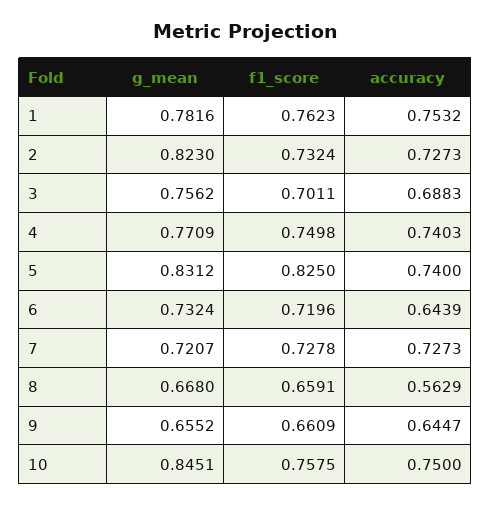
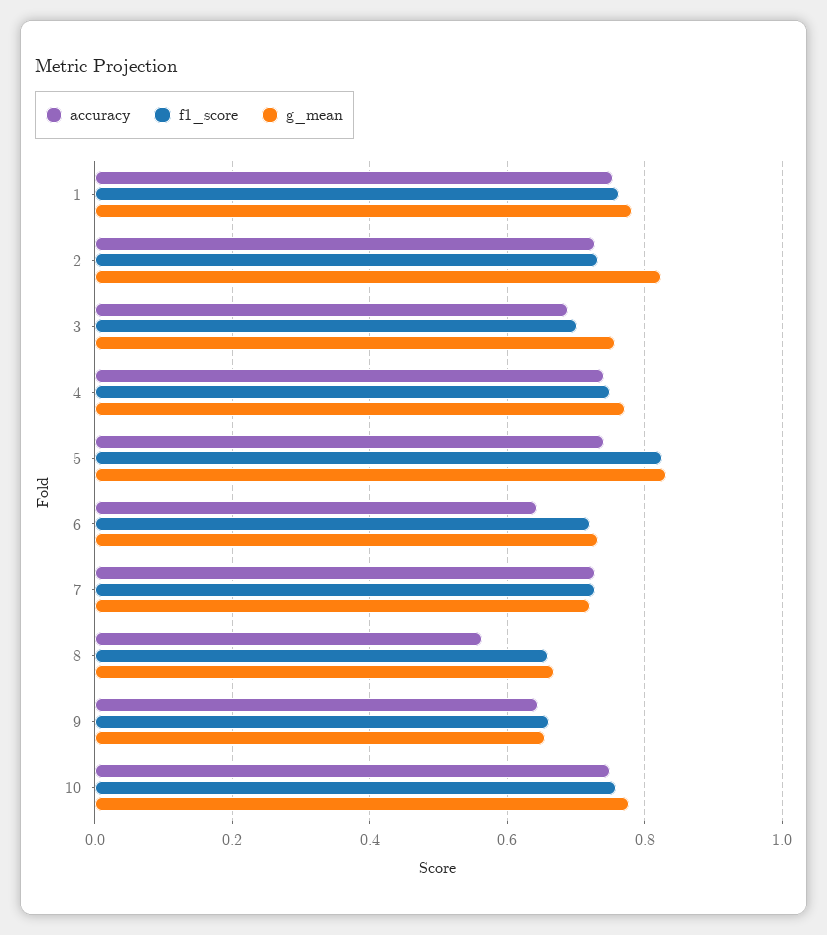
g_mean, 10: 0.8451 -> 0.78

